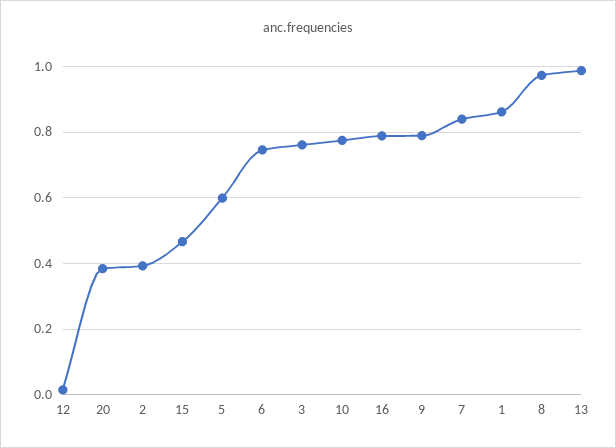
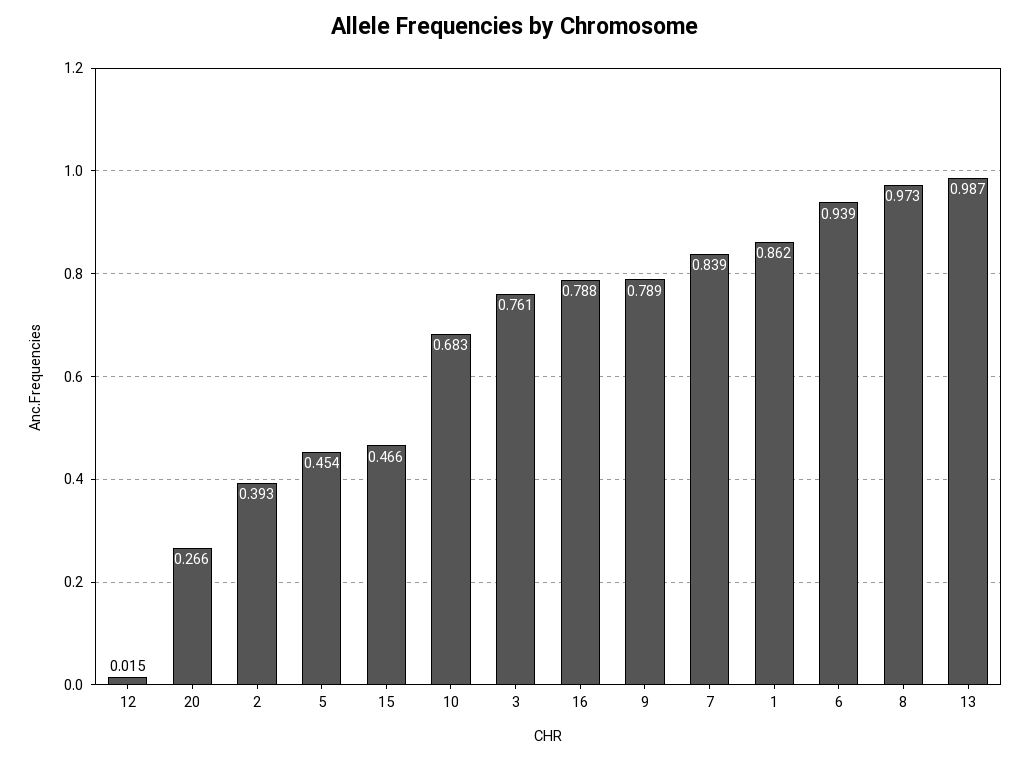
20: 0.38 -> 0.266
5: 0.6 -> 0.454
6: 0.74 -> 0.939
10: 0.78 -> 0.683

